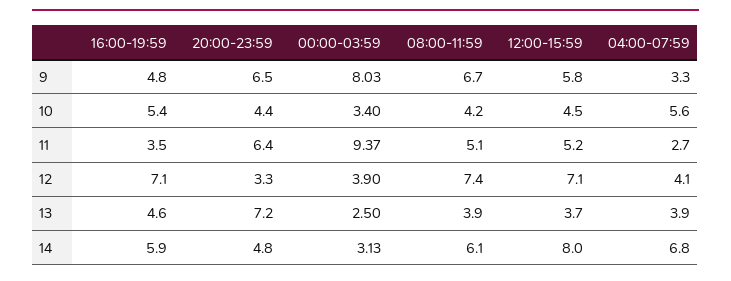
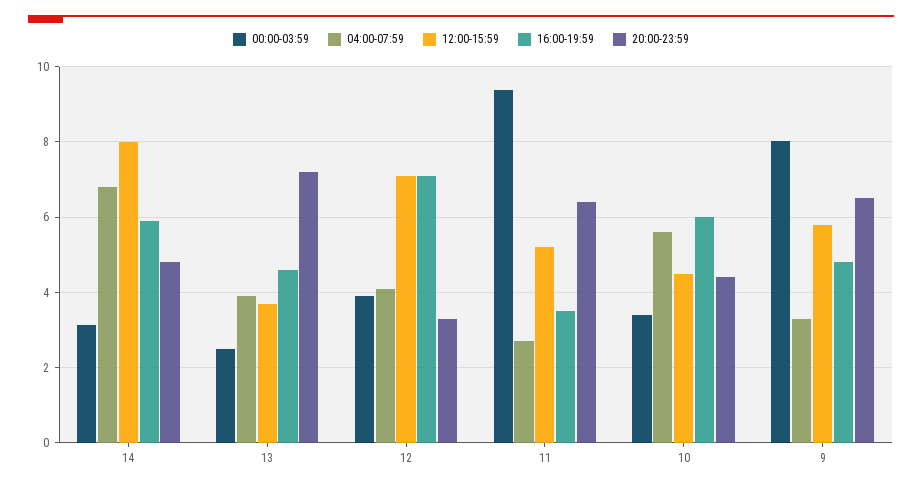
08:00-11:59, 9: 6.7 -> none
16:00-19:59, 10: 5.4 -> 6
08:00-11:59, 10: 4.2 -> none
08:00-11:59, 11: 5.1 -> none
08:00-11:59, 12: 7.4 -> none
08:00-11:59, 13: 3.9 -> none
08:00-11:59, 14: 6.1 -> none

